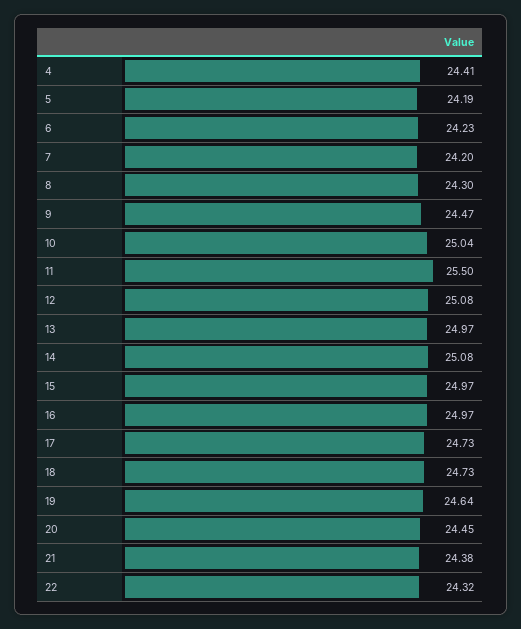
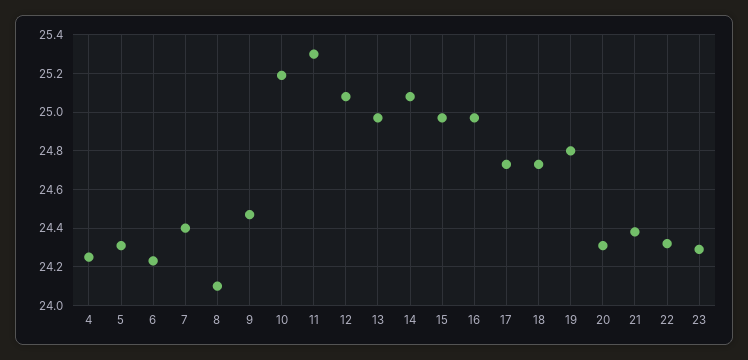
4: 24.41 -> 24.25
5: 24.19 -> 24.3
7: 24.2 -> 24.4
8: 24.3 -> 24.1
10: 25.04 -> 25.2
11: 25.5 -> 25.3
19: 24.64 -> 24.8
20: 24.45 -> 24.3
23: none -> 24.3

